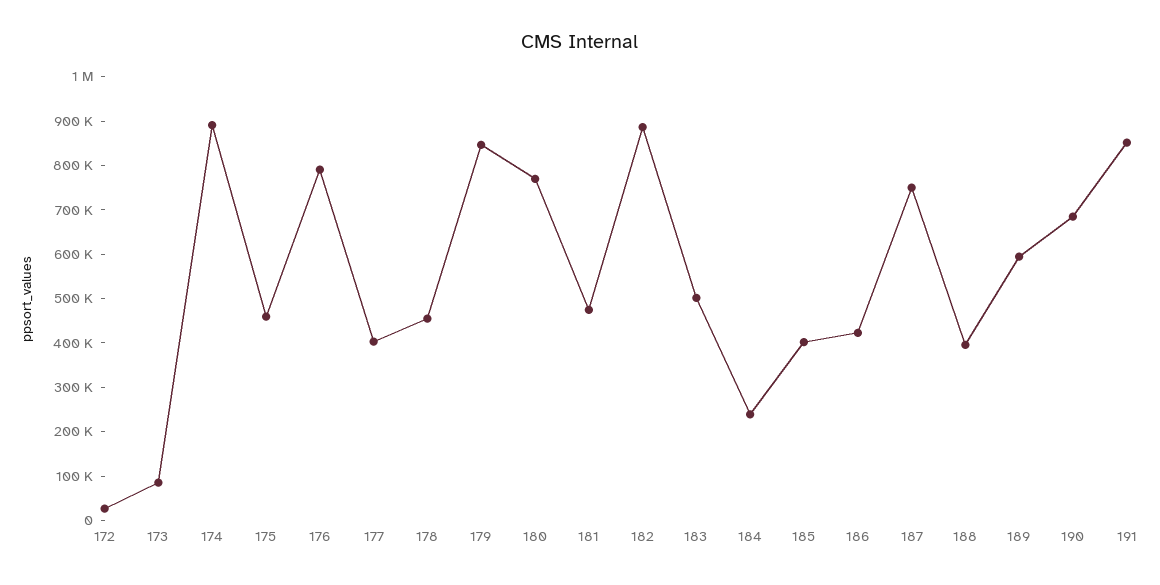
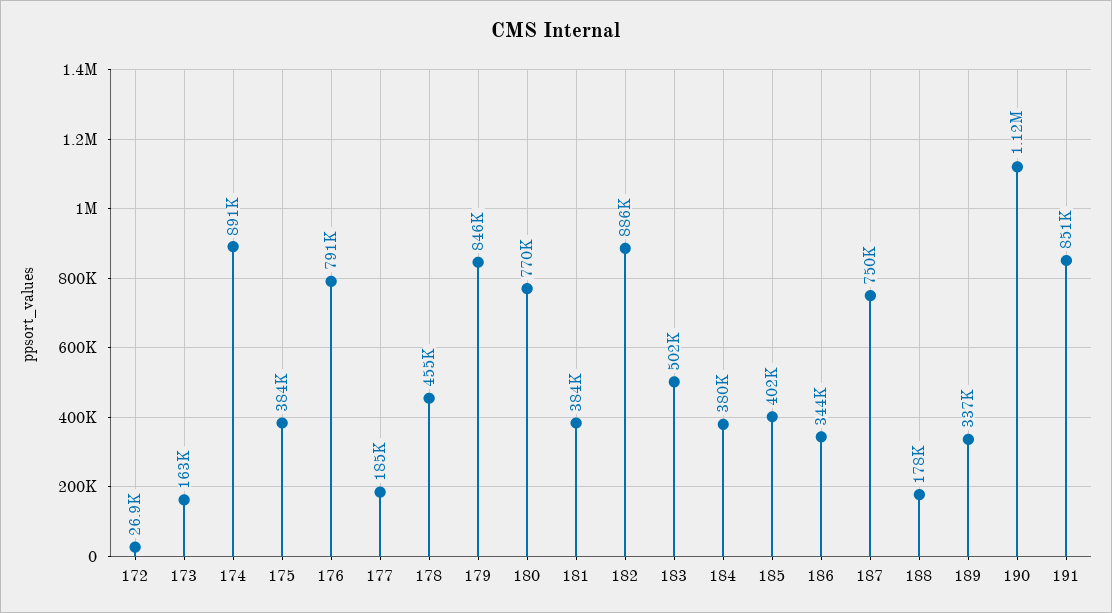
173: 80000 -> 163000
175: 460000 -> 384000
177: 400000 -> 185000
181: 480000 -> 384000
184: 240000 -> 380000
186: 420000 -> 344000
188: 400000 -> 178000
189: 600000 -> 337000
190: 680000 -> 1120000

